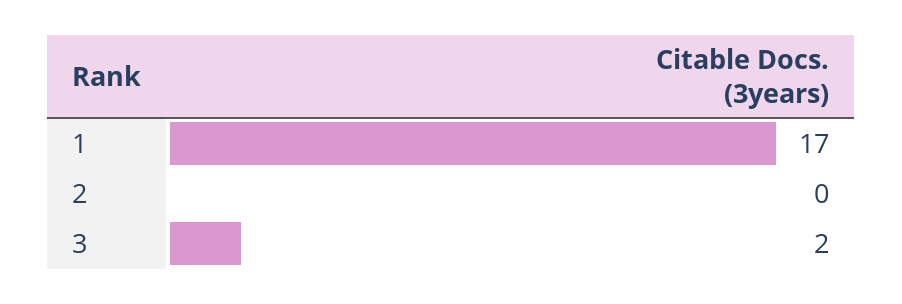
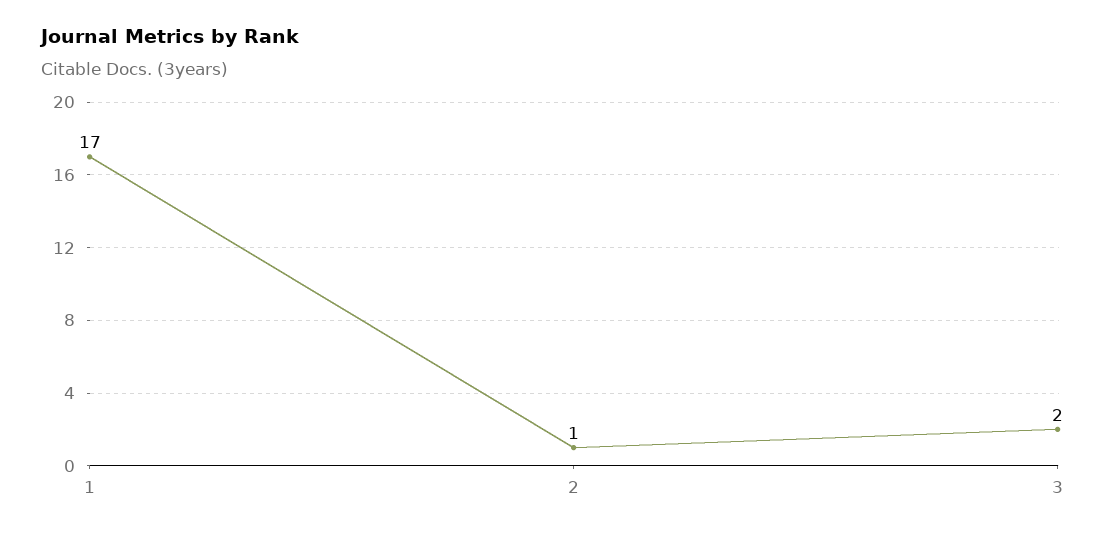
2: 0 -> 1

